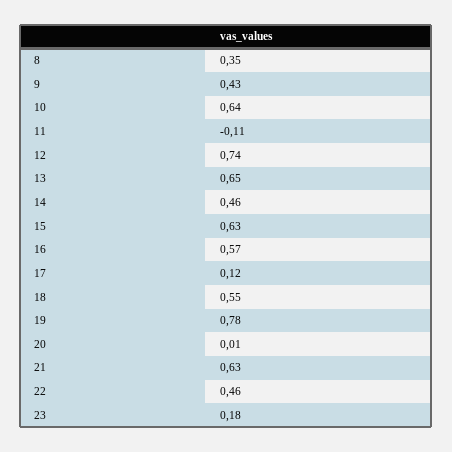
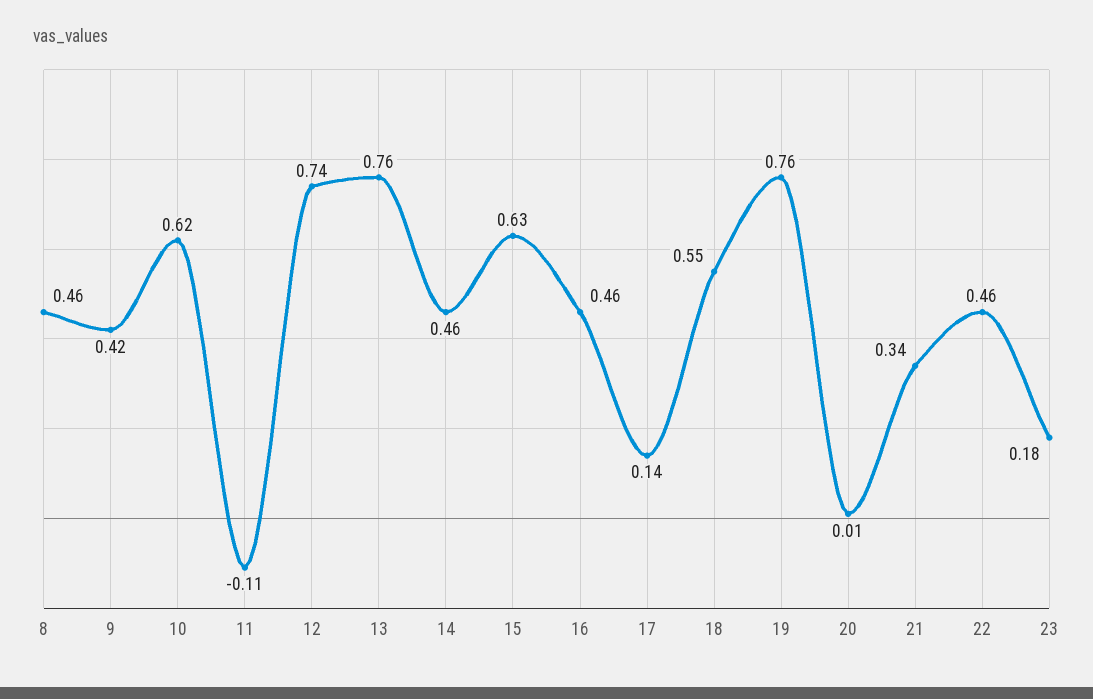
8: 0.35 -> 0.46
9: 0.43 -> 0.42
10: 0.64 -> 0.62
13: 0.65 -> 0.76
16: 0.57 -> 0.46
17: 0.12 -> 0.14
19: 0.78 -> 0.76
21: 0.63 -> 0.34

